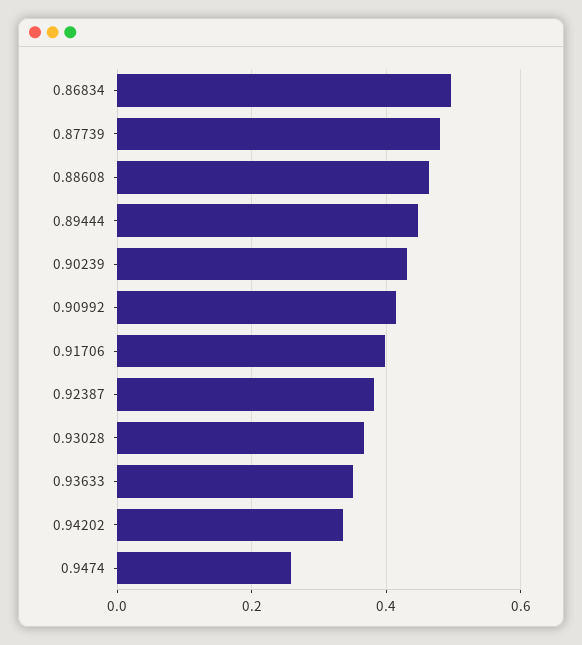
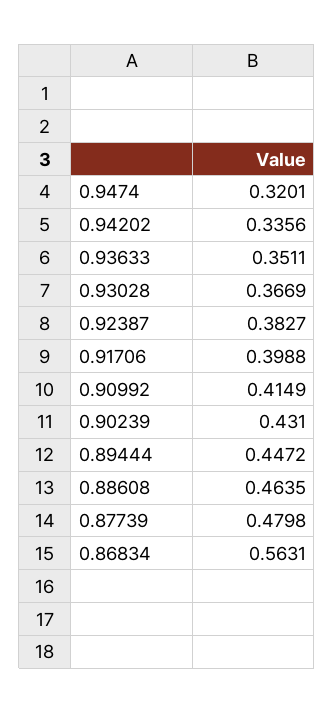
0.86834: 0.5 -> 0.5631
0.9474: 0.26 -> 0.3201

